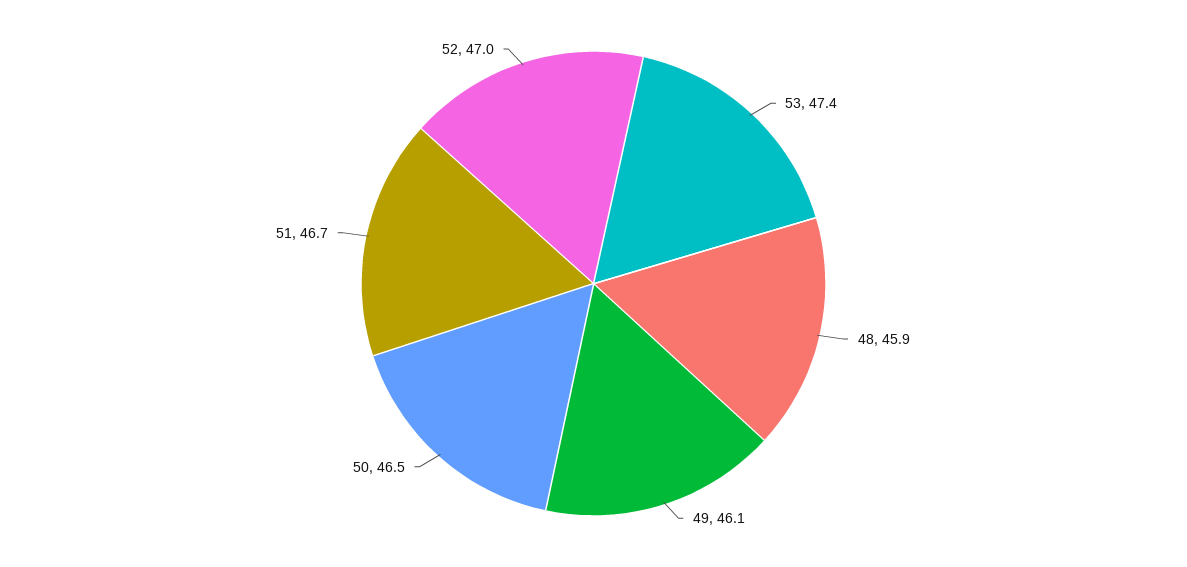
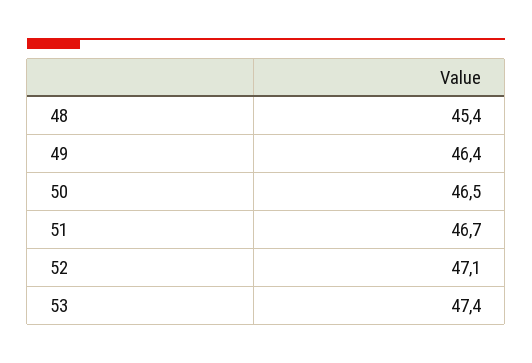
48: 45.9 -> 45.4
49: 46.1 -> 46.4
52: 47 -> 47.1

